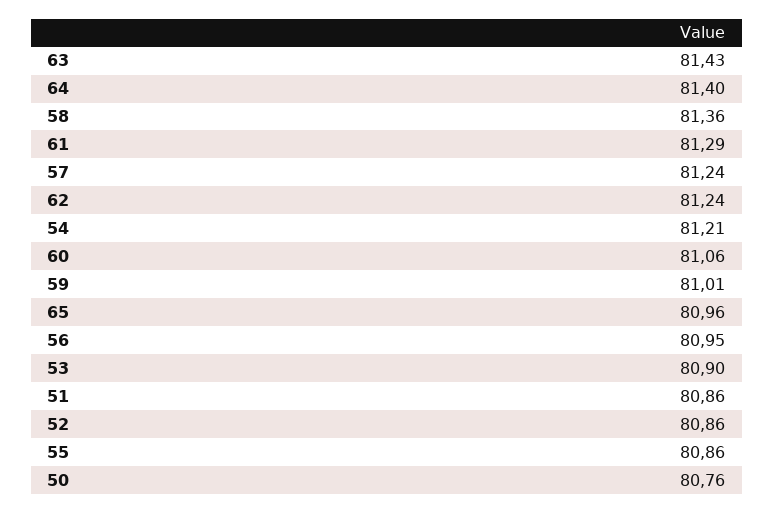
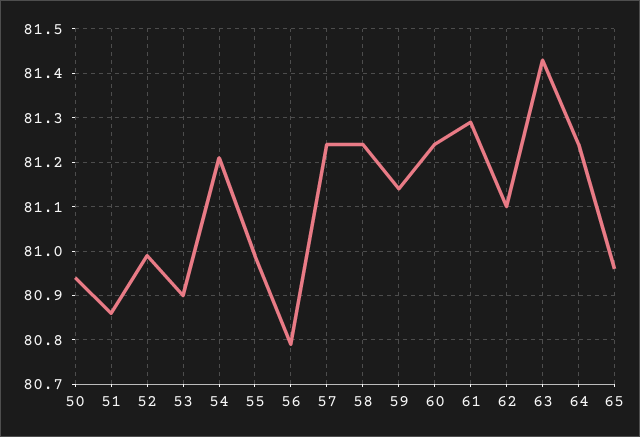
64: 81.4 -> 81.25
58: 81.36 -> 81.25
62: 81.24 -> 81.1
60: 81.06 -> 81.25
59: 81.01 -> 81.15
56: 80.95 -> 80.8
52: 80.86 -> 81
55: 80.86 -> 81
50: 80.76 -> 80.95

